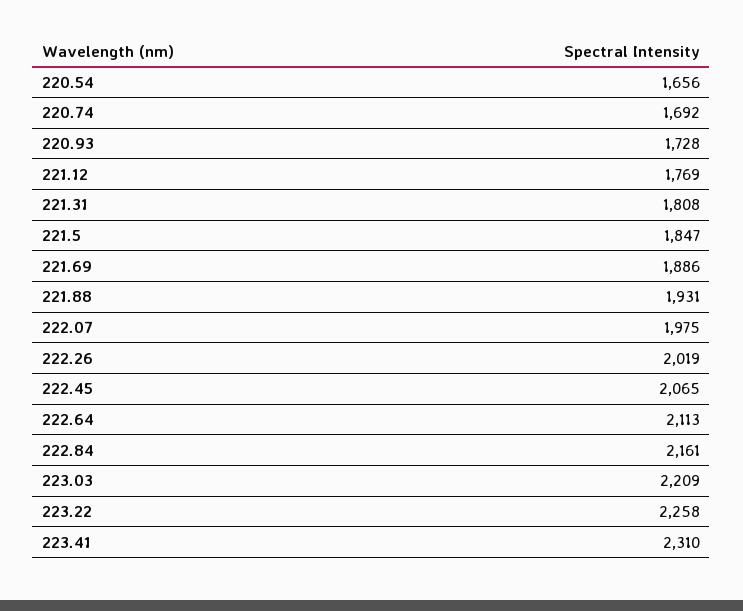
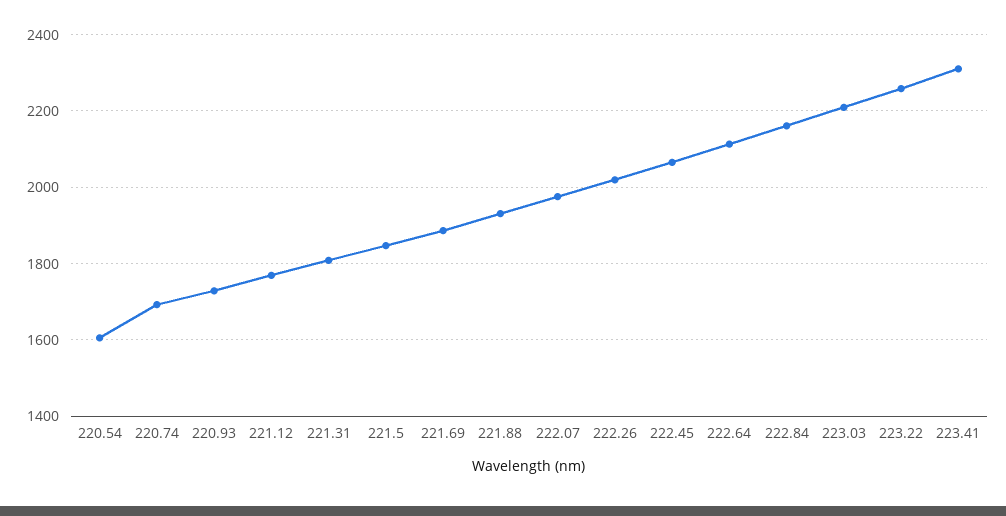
220.54: 1656 -> 1600

